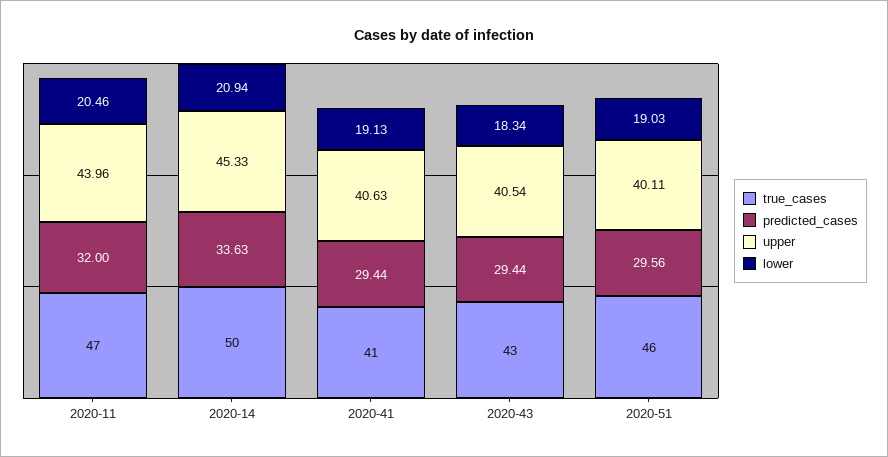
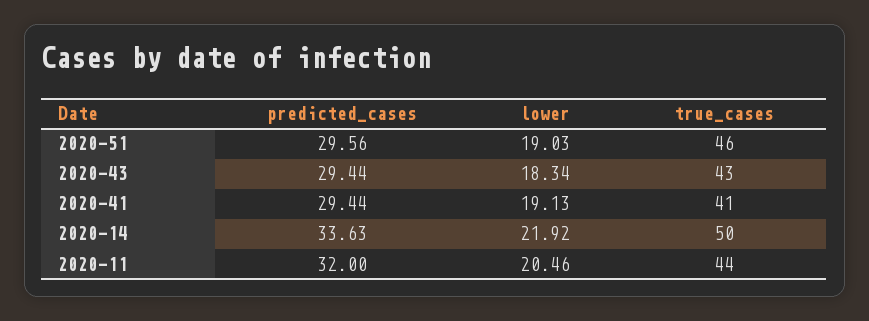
true_cases, 2020-11: 47 -> 44
upper, 2020-11: 43.96 -> none
upper, 2020-14: 45.33 -> none
lower, 2020-14: 20.94 -> 21.92
upper, 2020-41: 40.63 -> none
upper, 2020-43: 40.54 -> none
upper, 2020-51: 40.11 -> none

